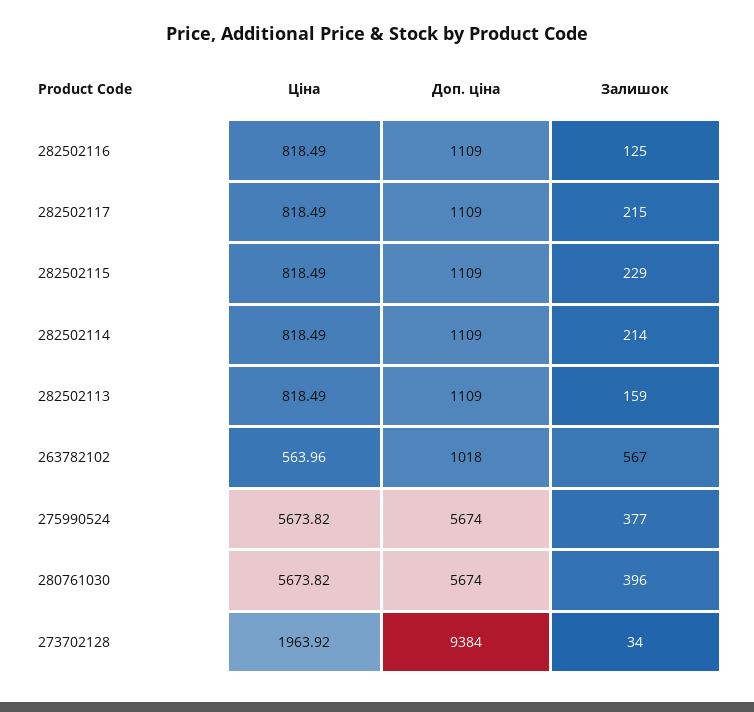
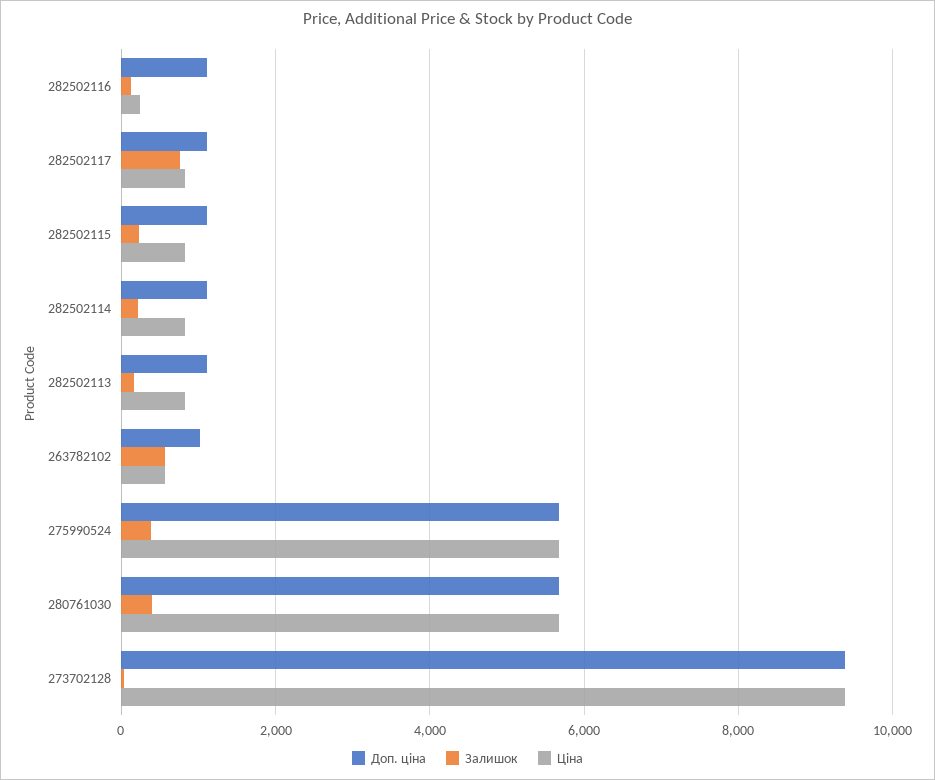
Ціна, 282502116: 818.49 -> 200
Залишок, 282502117: 215 -> 800
Ціна, 273702128: 1963.92 -> 9400

